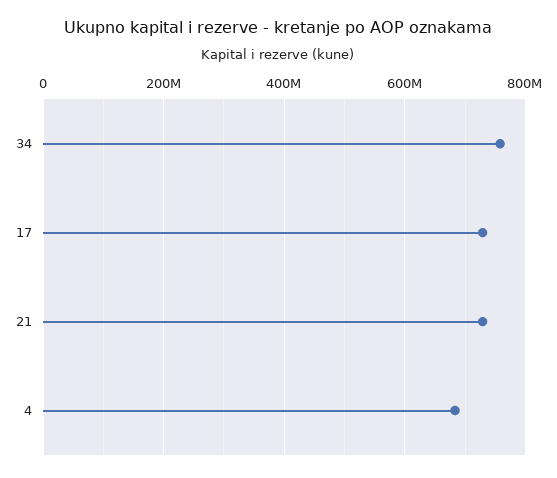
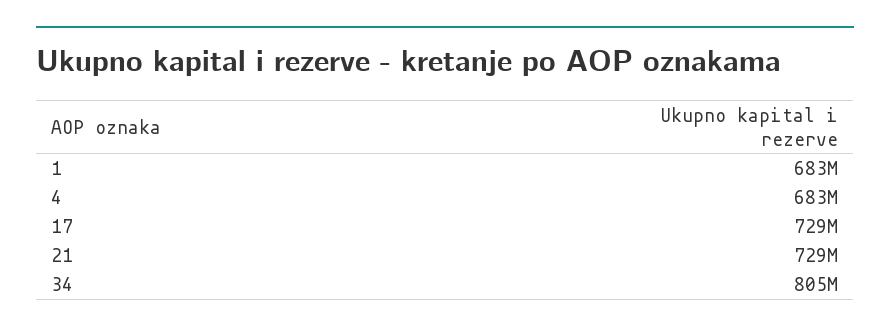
34: 760000000 -> 805000000
1: none -> 683000000

